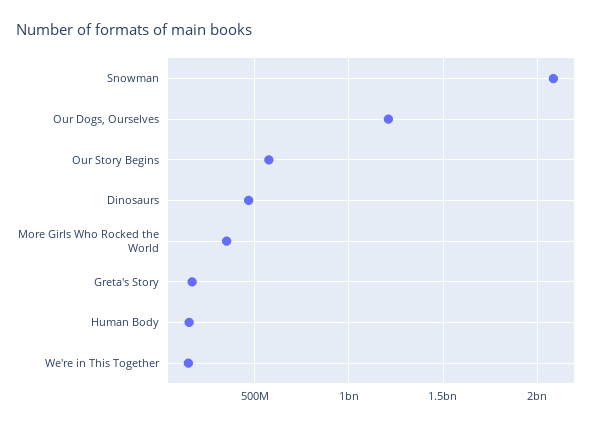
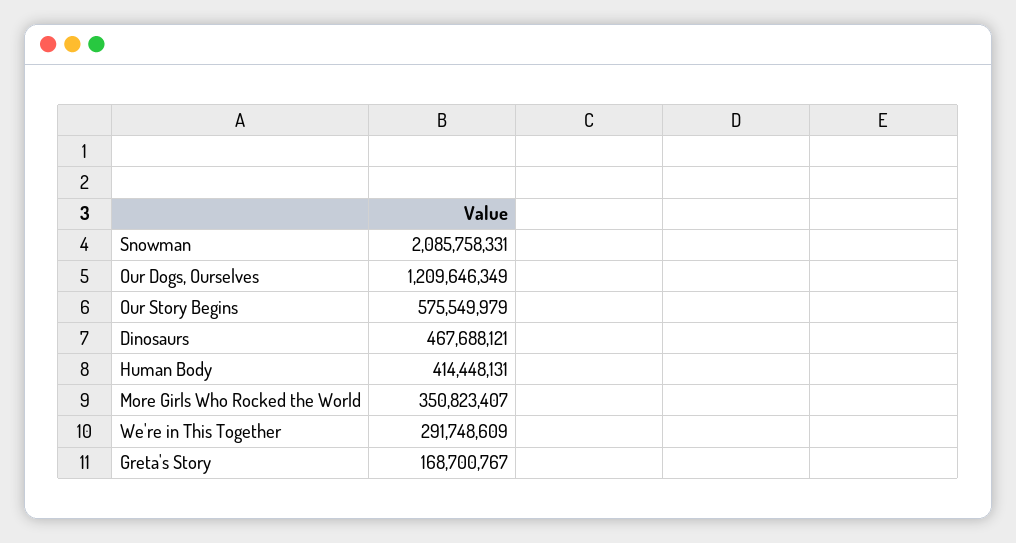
Human Body: 150000000 -> 414448131
We're in This Together: 150000000 -> 291748609

